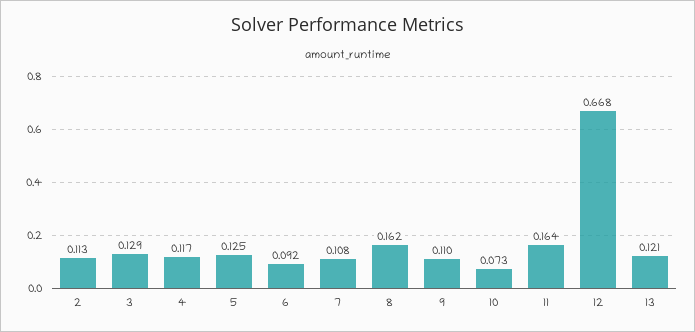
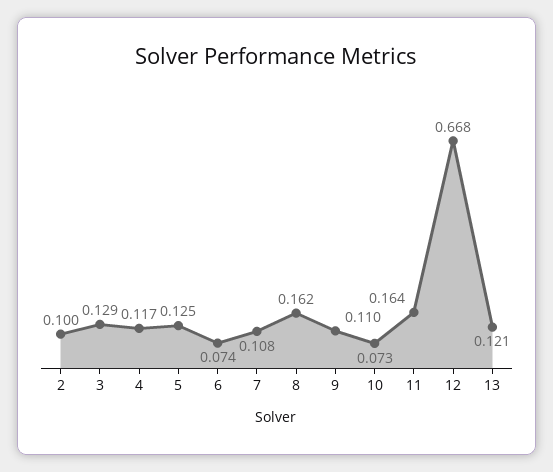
2: 0.113 -> 0.1
6: 0.092 -> 0.074

